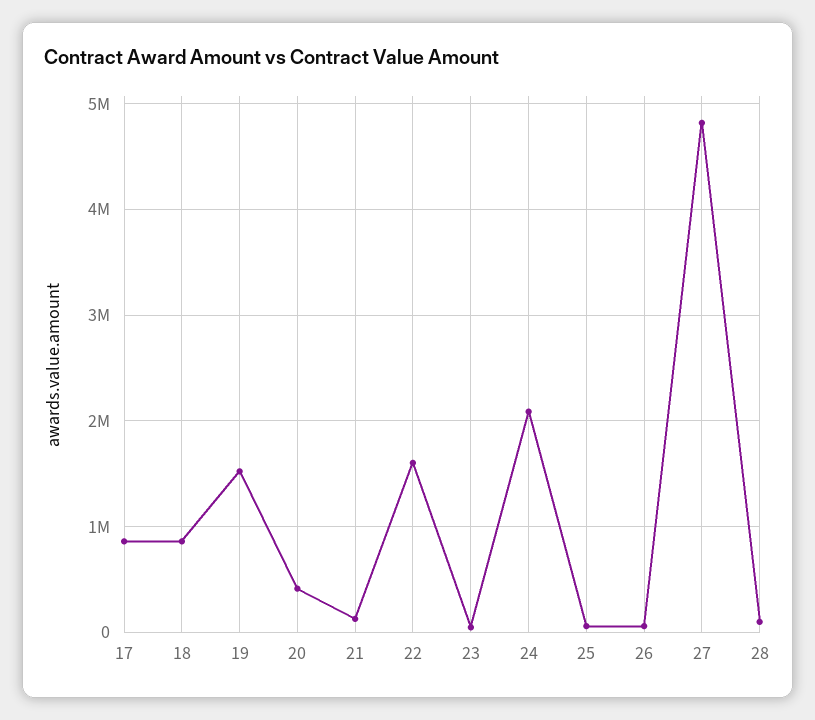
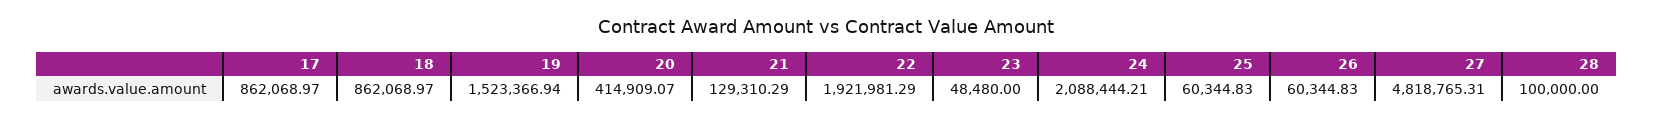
22: 1600000 -> 1921981.29

